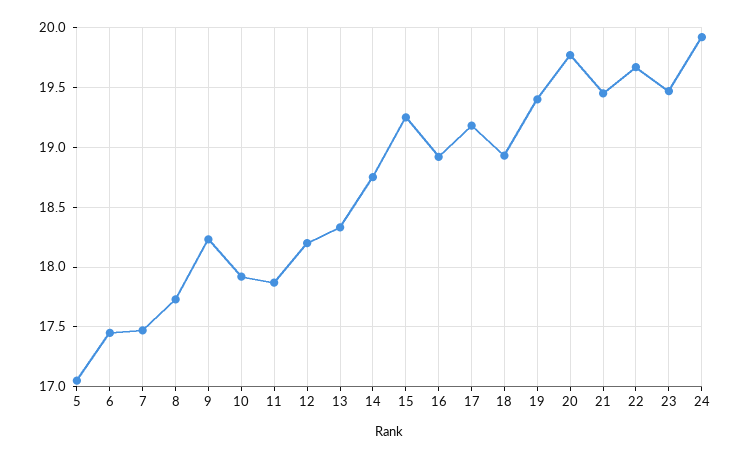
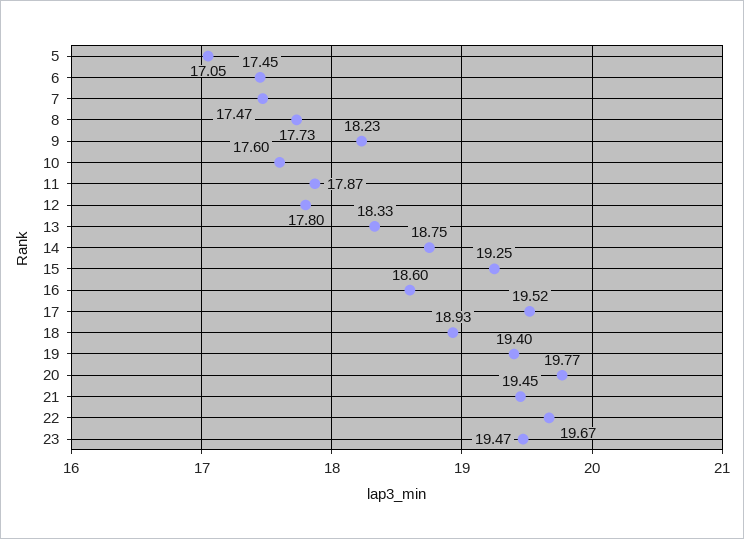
10: 17.9 -> 17.6
12: 18.2 -> 17.8
16: 18.9 -> 18.6
17: 19.2 -> 19.52
24: 19.9 -> none

